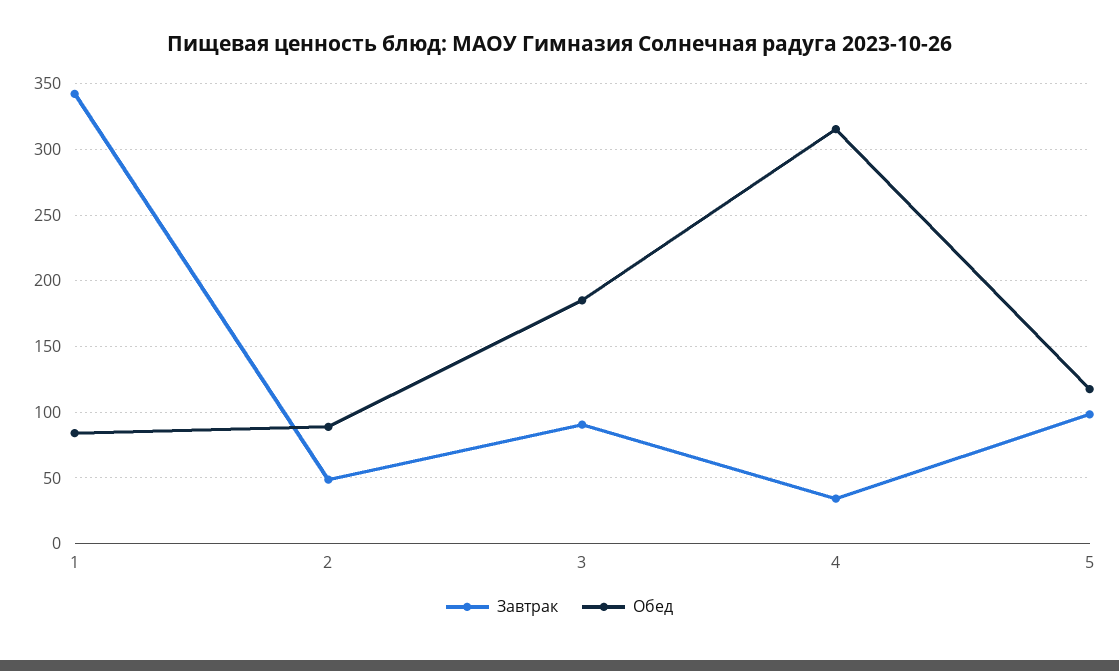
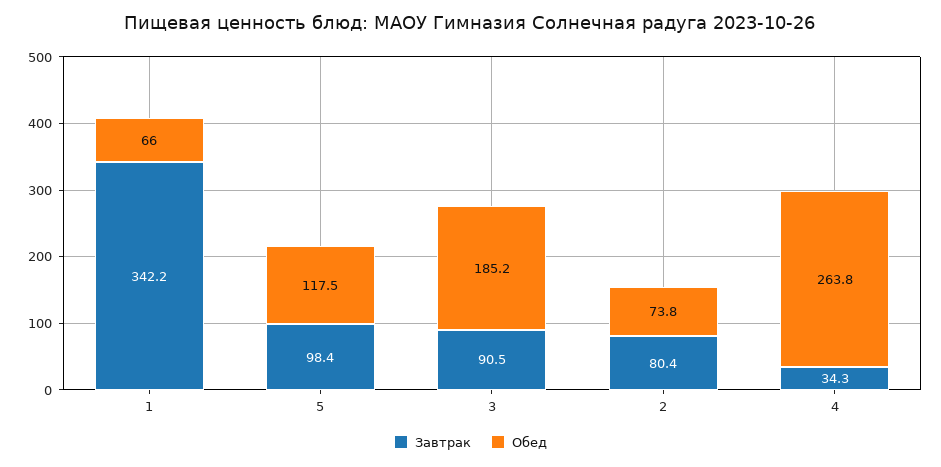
Обед, 1: 85 -> 66
Завтрак, 2: 50 -> 80.4
Обед, 2: 90 -> 73.8
Обед, 4: 315 -> 263.8

